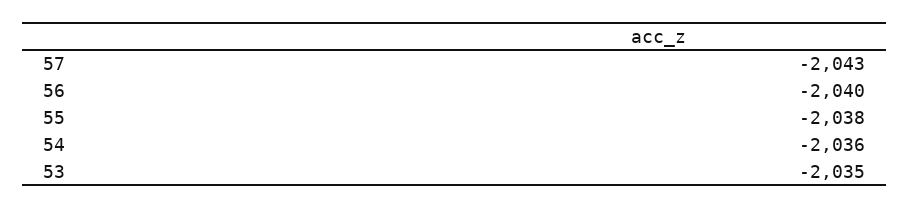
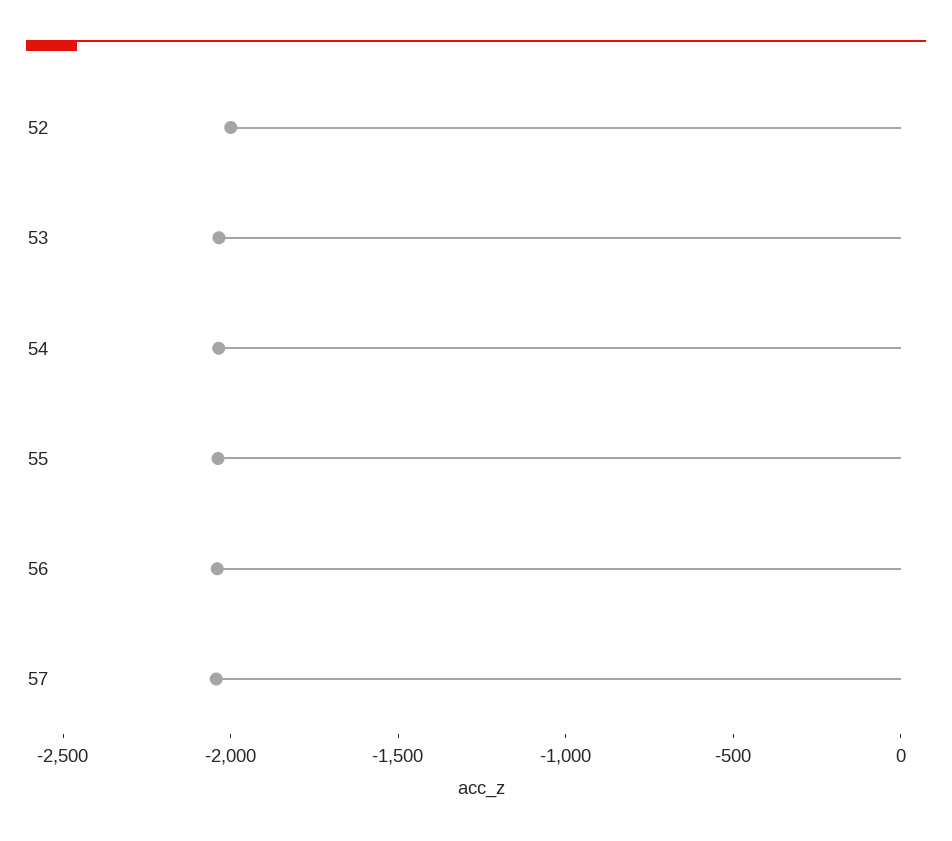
52: none -> -2000

